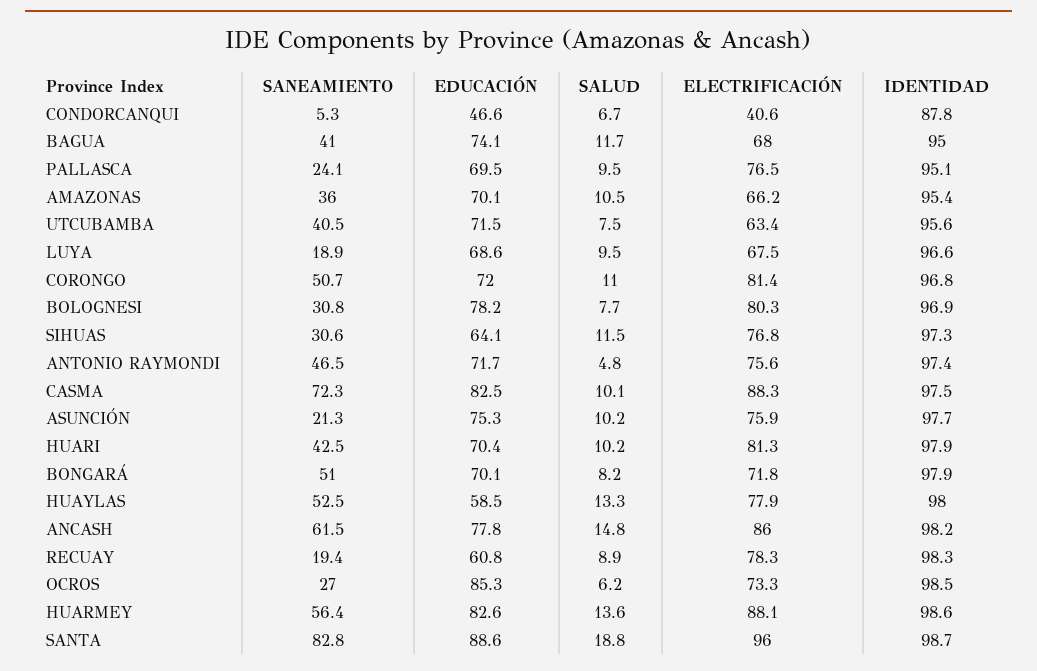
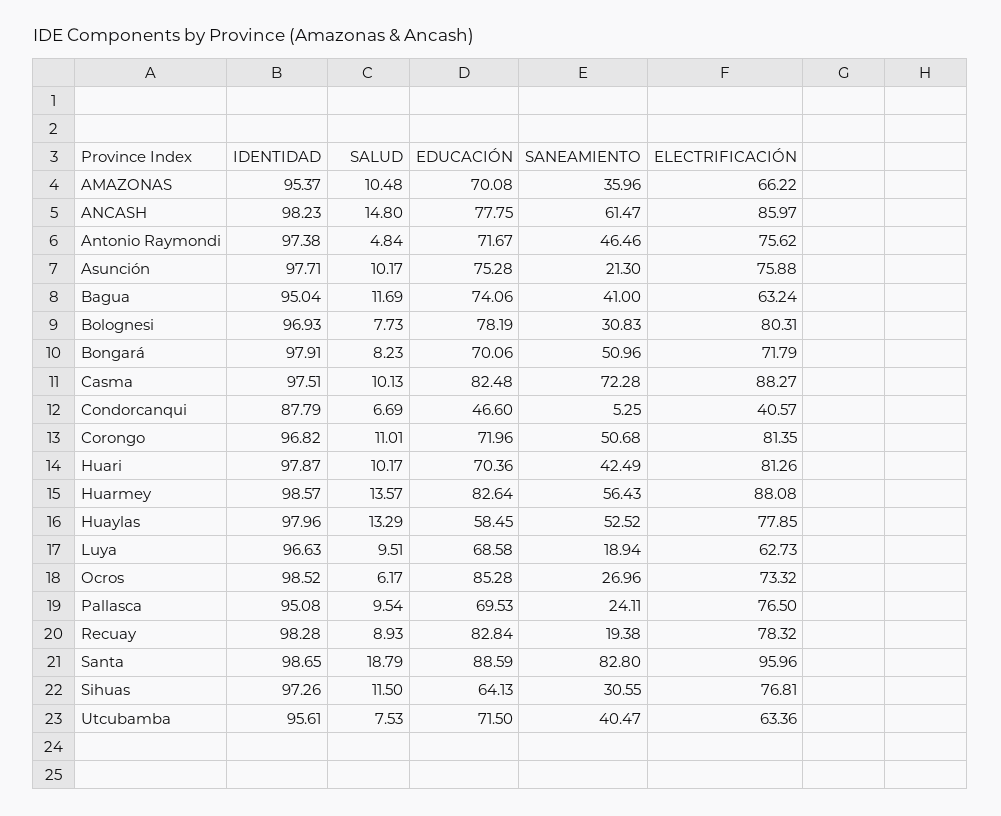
ELECTRIFICACIÓN, BAGUA: 68 -> 63.24
ELECTRIFICACIÓN, LUYA: 67.5 -> 62.73
EDUCACIÓN, RECUAY: 60.8 -> 82.84

